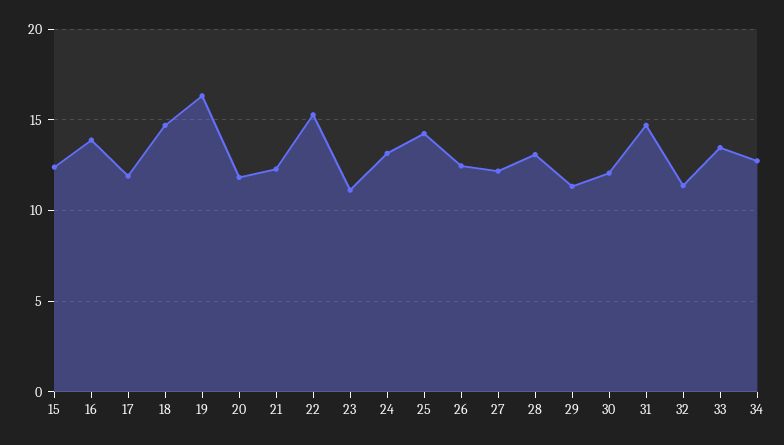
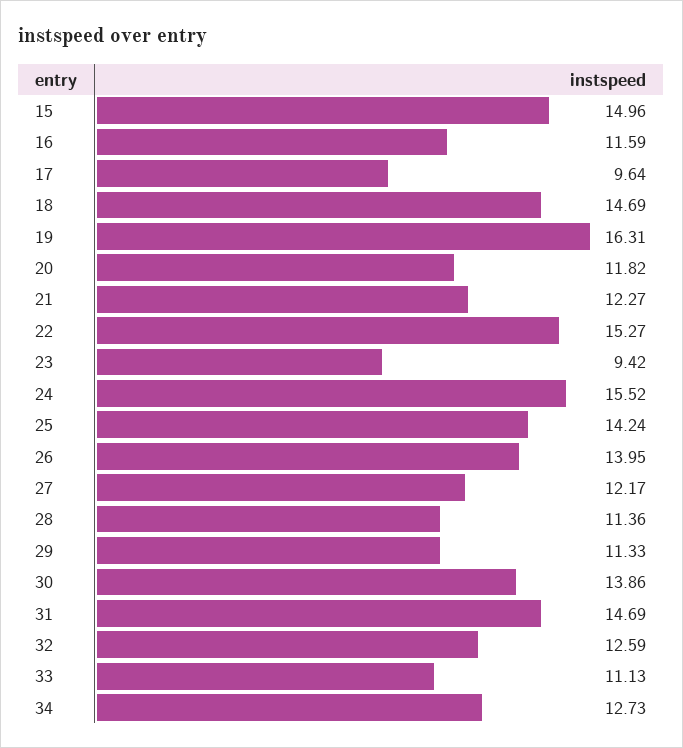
15: 12.5 -> 14.96
16: 14 -> 11.59
17: 12 -> 9.64
23: 11 -> 9.42
24: 13 -> 15.52
26: 12.5 -> 13.95
28: 13 -> 11.36
30: 12 -> 13.86
32: 11.5 -> 12.59
33: 13.5 -> 11.13

